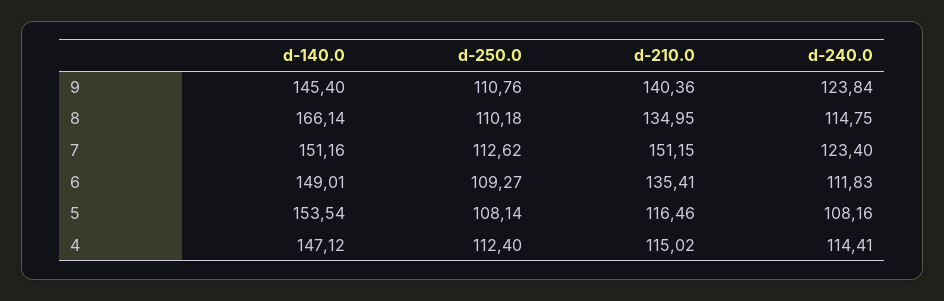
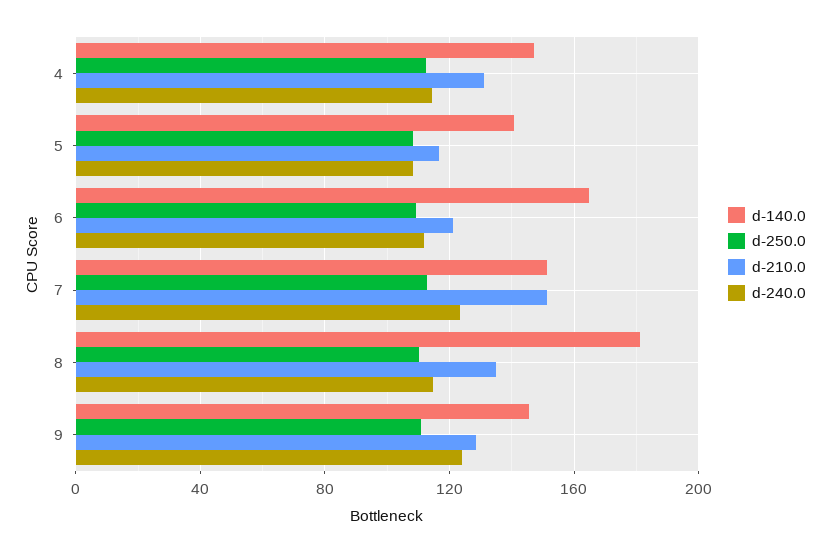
d-210.0, 9: 140.36 -> 130
d-140.0, 8: 166.14 -> 180
d-140.0, 6: 149.01 -> 165
d-210.0, 6: 135.41 -> 120
d-140.0, 5: 153.54 -> 140
d-210.0, 4: 115.02 -> 130

